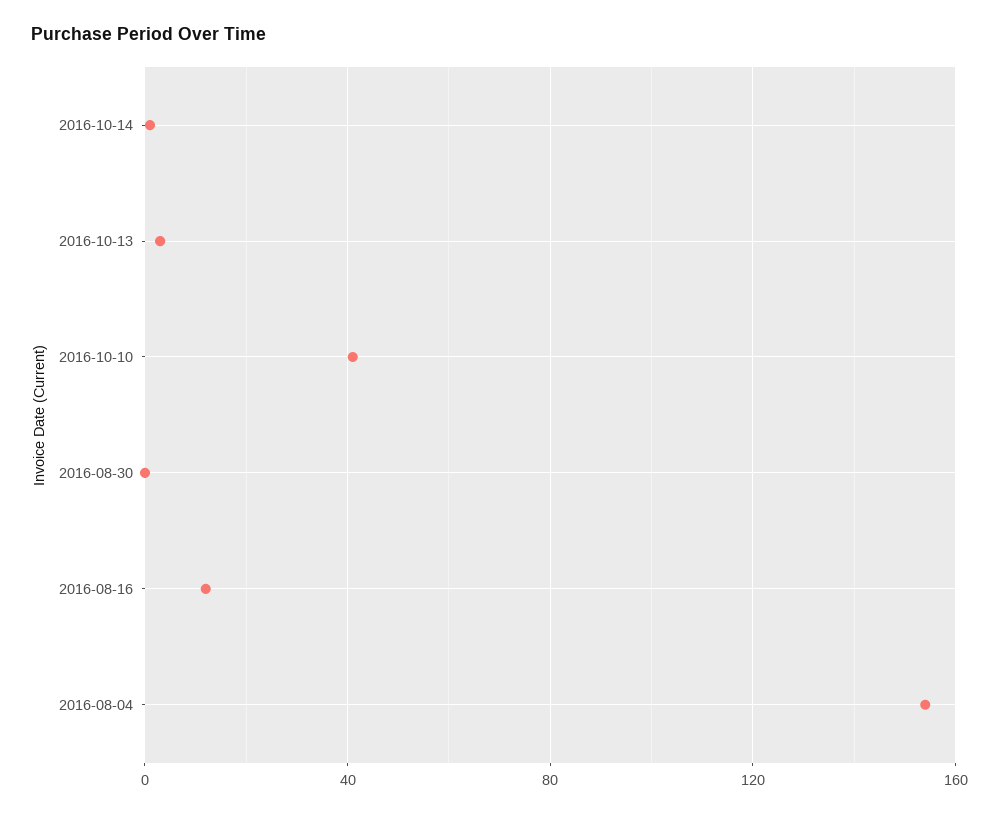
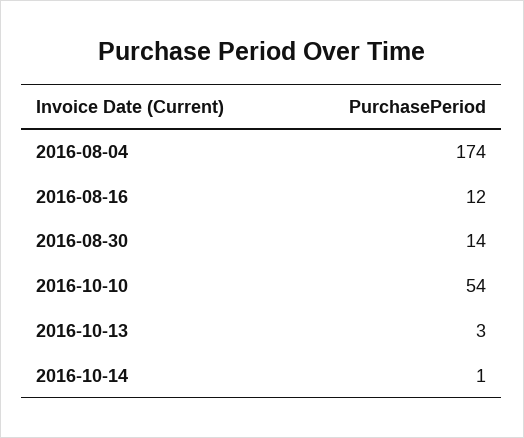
2016-10-10: 40 -> 54
2016-08-30: 0 -> 14
2016-08-04: 155 -> 174

